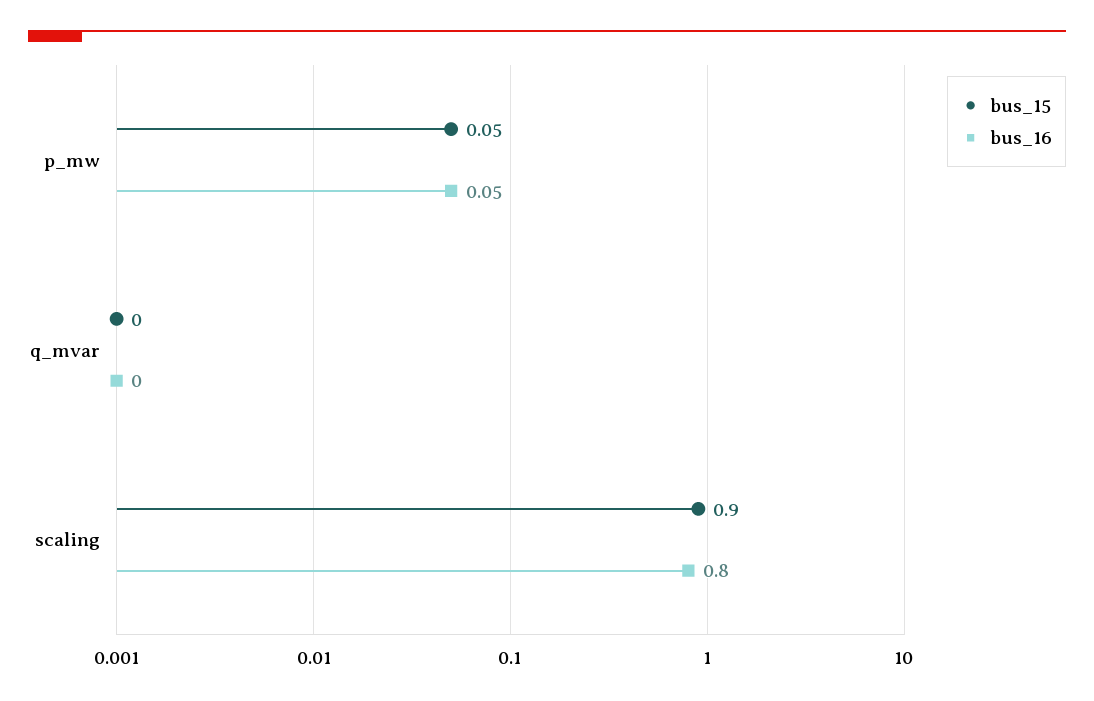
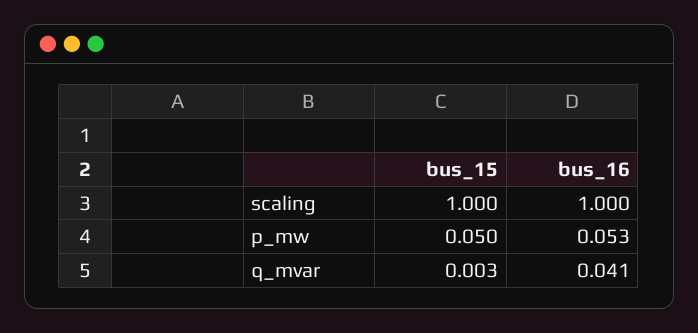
bus_16, q_mvar: 0 -> 0.041
bus_15, scaling: 0.9 -> 1
bus_16, scaling: 0.8 -> 1

